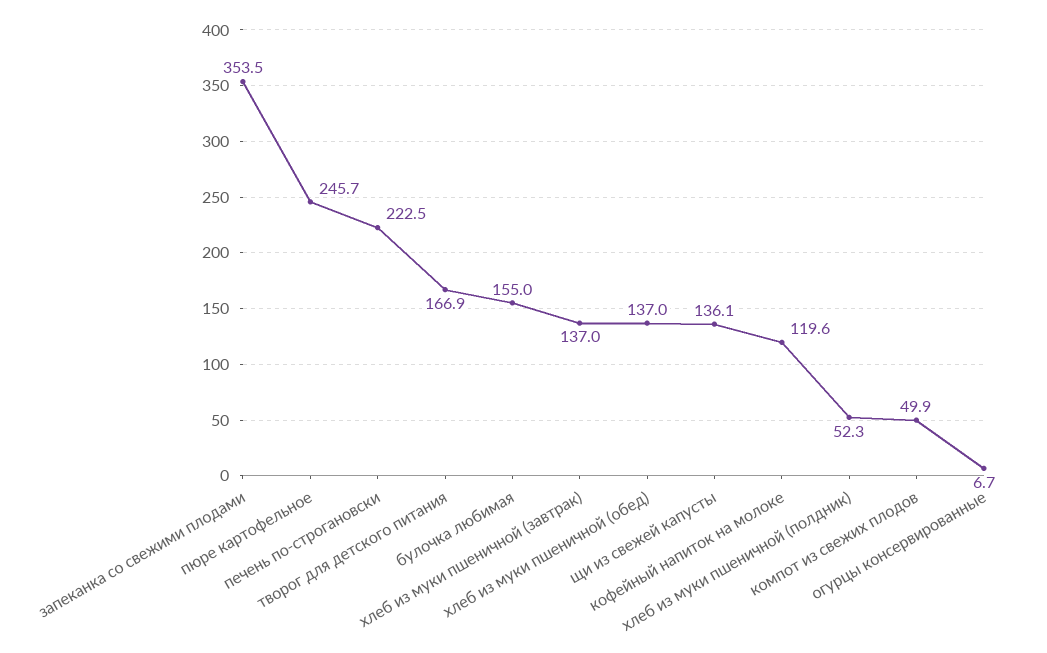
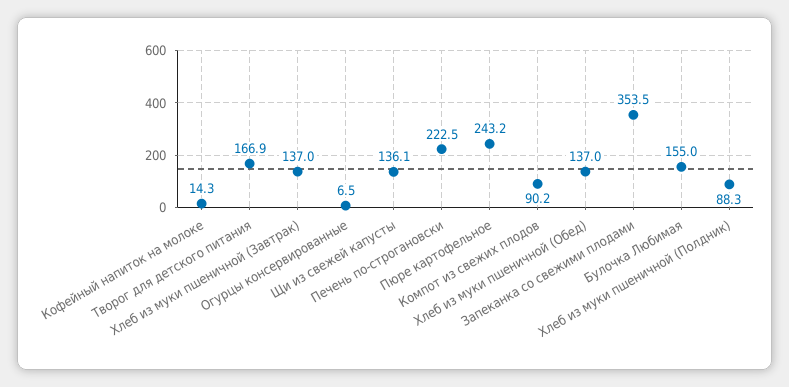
пюре картофельное: 245.7 -> 243.2
кофейный напиток на молоке: 119.6 -> 14.3
хлеб из муки пшеничной (полдник): 52.3 -> 88.3
компот из свежих плодов: 49.9 -> 90.2
огурцы консервированные: 6.7 -> 6.5

